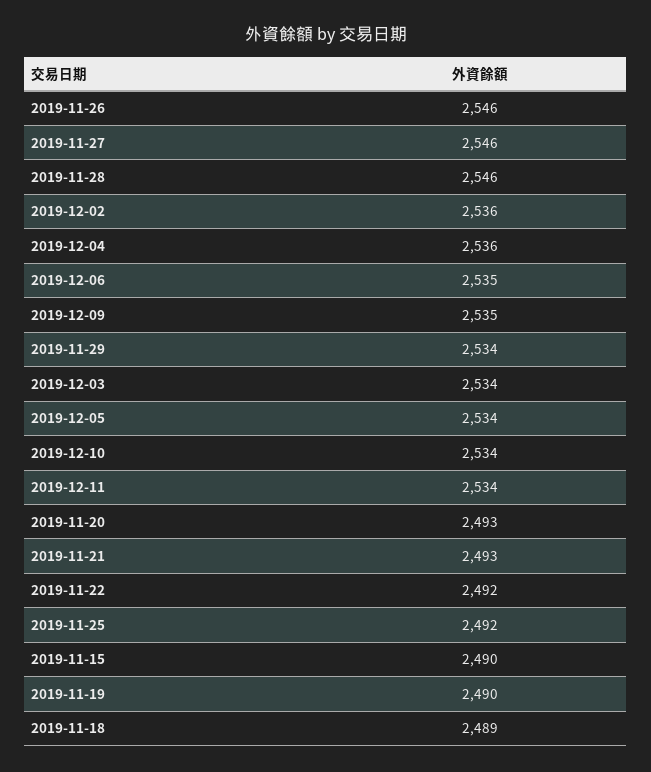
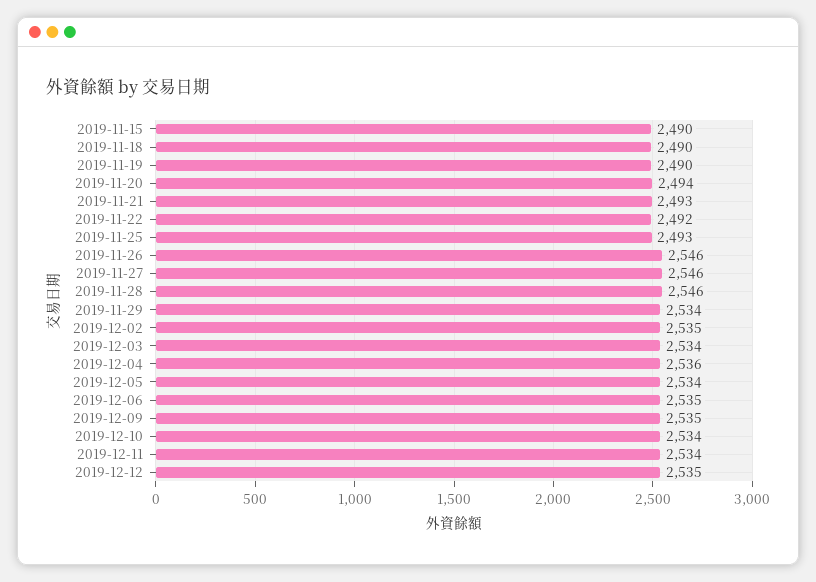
2019-12-02: 2536 -> 2535
2019-11-20: 2493 -> 2494
2019-11-25: 2492 -> 2493
2019-11-18: 2489 -> 2490
2019-12-12: none -> 2535

